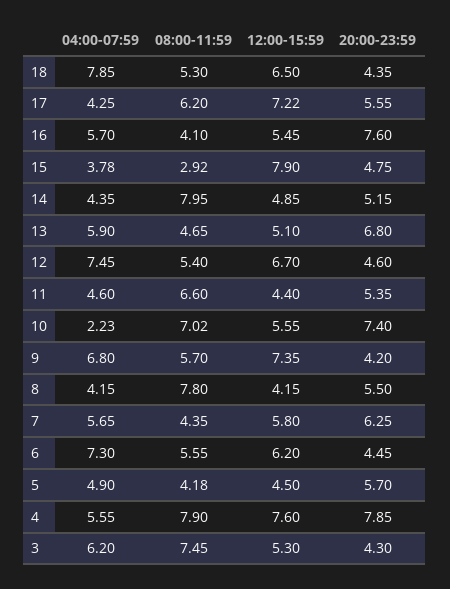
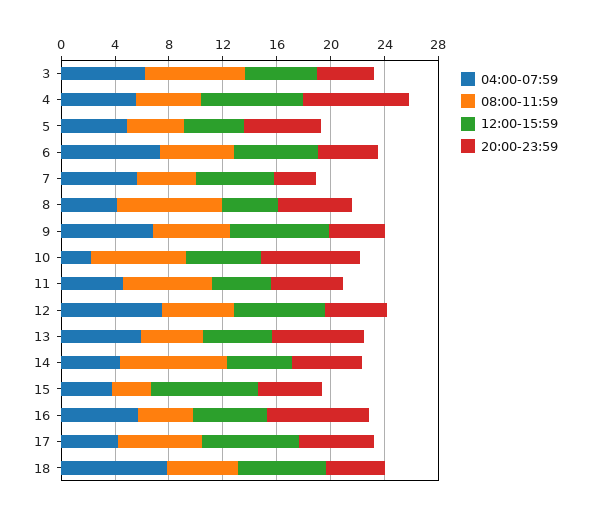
20:00-23:59, 7: 6.25 -> 3
08:00-11:59, 4: 7.9 -> 5

